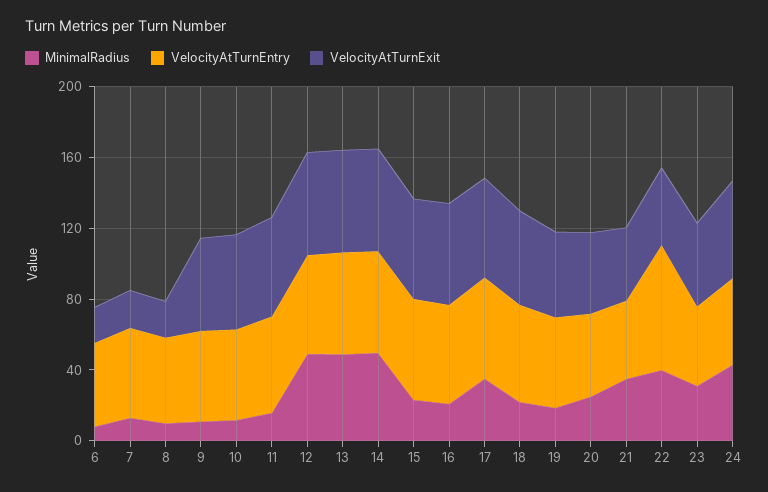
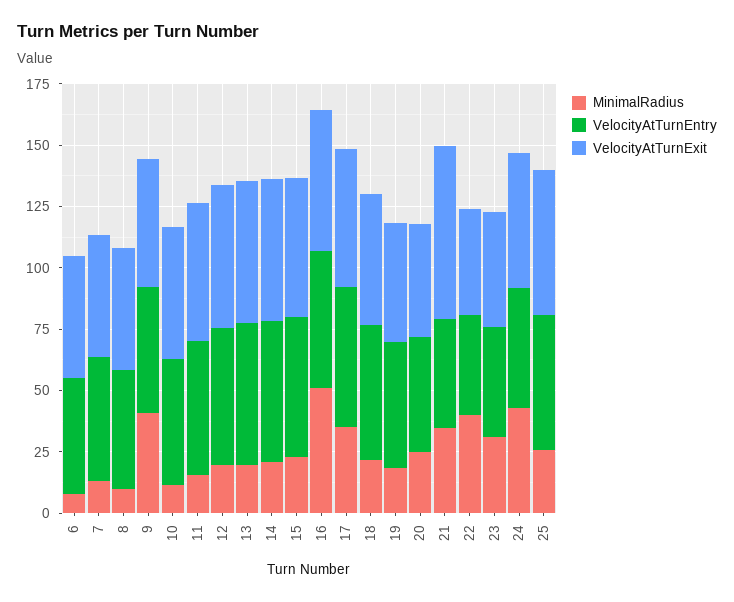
VelocityAtTurnExit, 6: 20 -> 50
VelocityAtTurnExit, 7: 20 -> 50
VelocityAtTurnExit, 8: 20 -> 50
MinimalRadius, 9: 10 -> 40
MinimalRadius, 12: 50 -> 20
MinimalRadius, 13: 50 -> 20
MinimalRadius, 14: 50 -> 20
MinimalRadius, 16: 20 -> 50
VelocityAtTurnExit, 21: 40 -> 70
VelocityAtTurnEntry, 22: 70 -> 40
MinimalRadius, 25: none -> 25
VelocityAtTurnEntry, 25: none -> 55
VelocityAtTurnExit, 25: none -> 60

